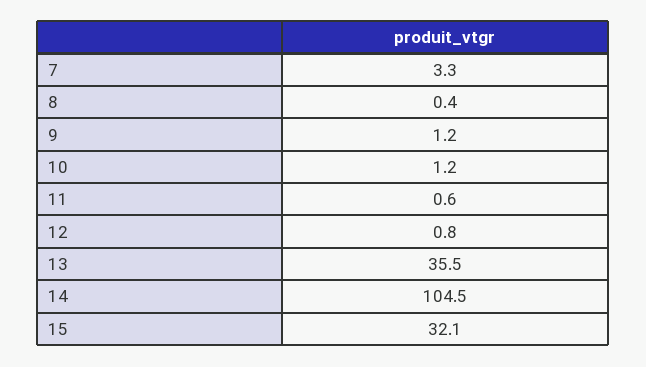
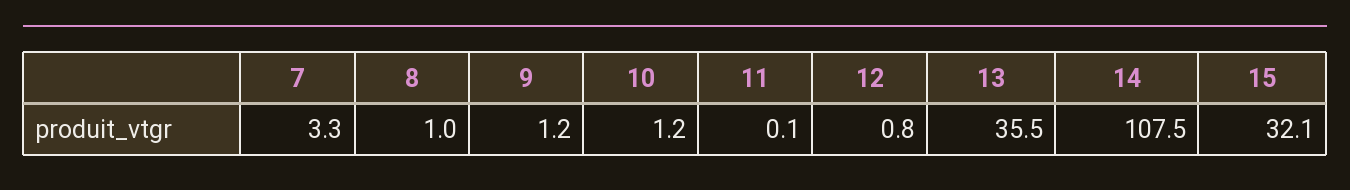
8: 0.4 -> 1
11: 0.6 -> 0.1
14: 104.5 -> 107.5

